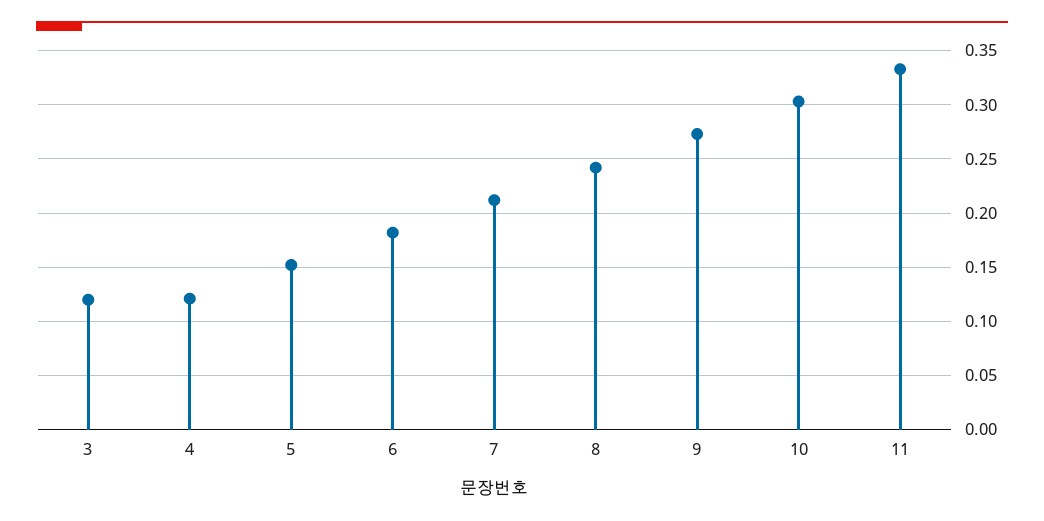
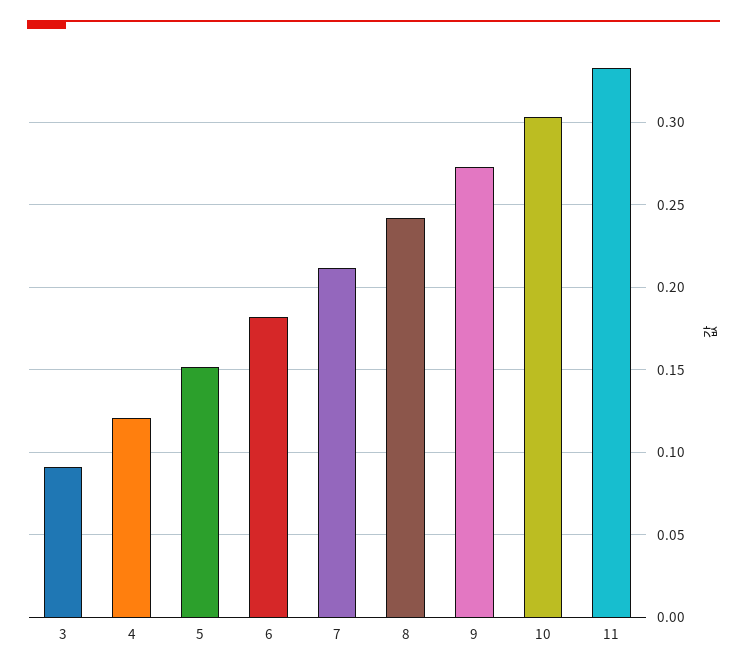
3: 0.12 -> 0.09

